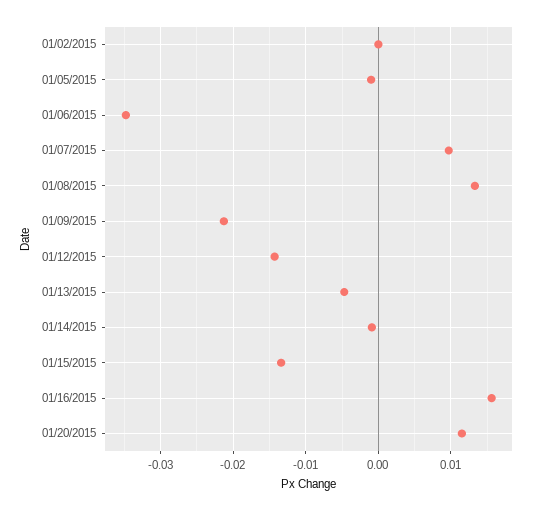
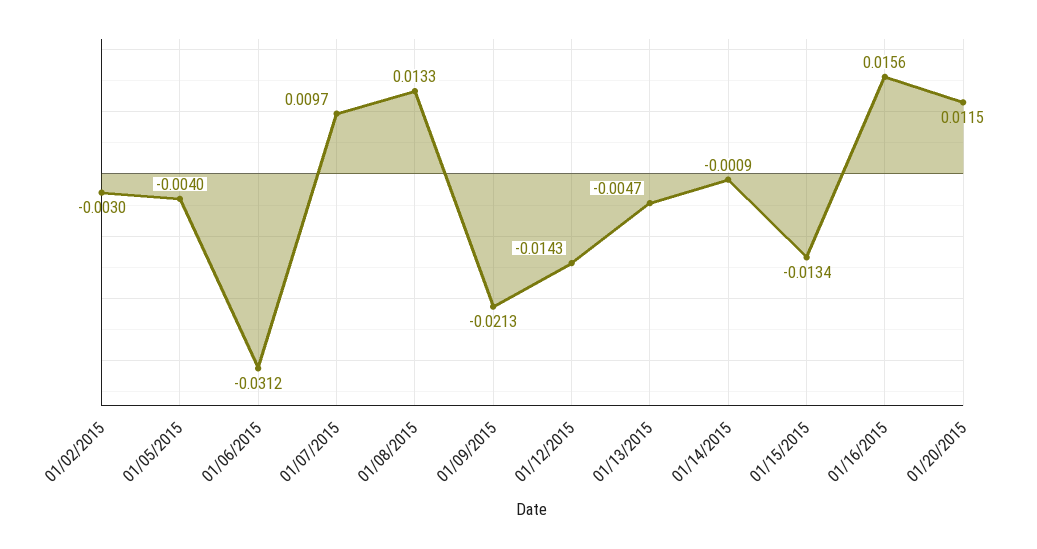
01/02/2015: 0 -> -0.003
01/05/2015: -0.001 -> -0.004
01/06/2015: -0.035 -> -0.0312

